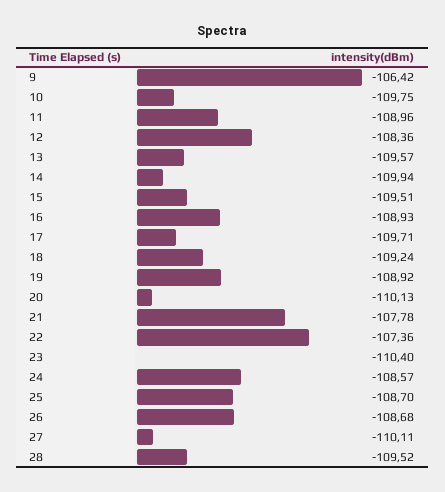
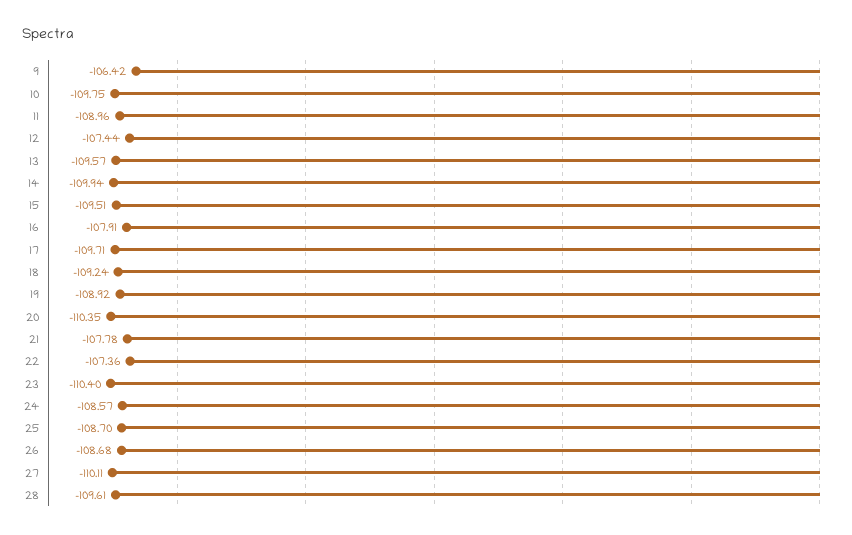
12: -108.36 -> -107.44
16: -108.93 -> -107.91
20: -110.13 -> -110.35
28: -109.52 -> -109.61

